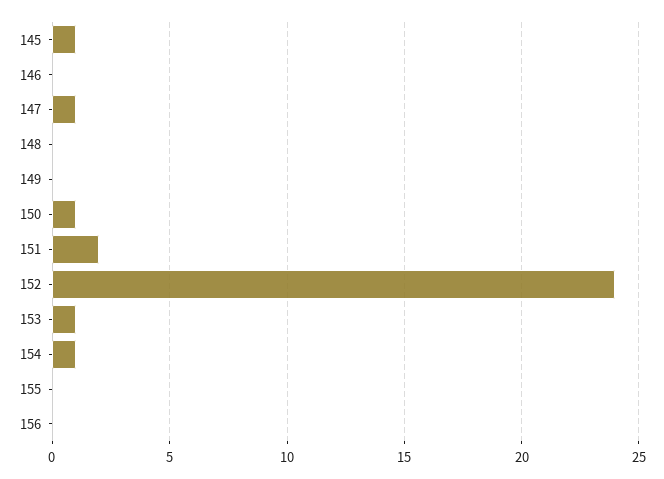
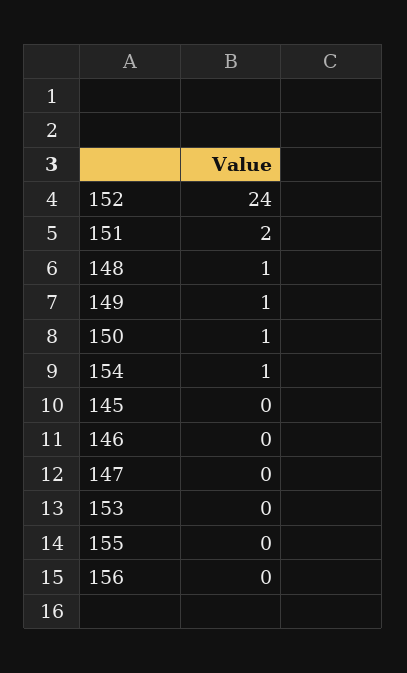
145: 1 -> 0
147: 1 -> 0
148: 0 -> 1
149: 0 -> 1
153: 1 -> 0

